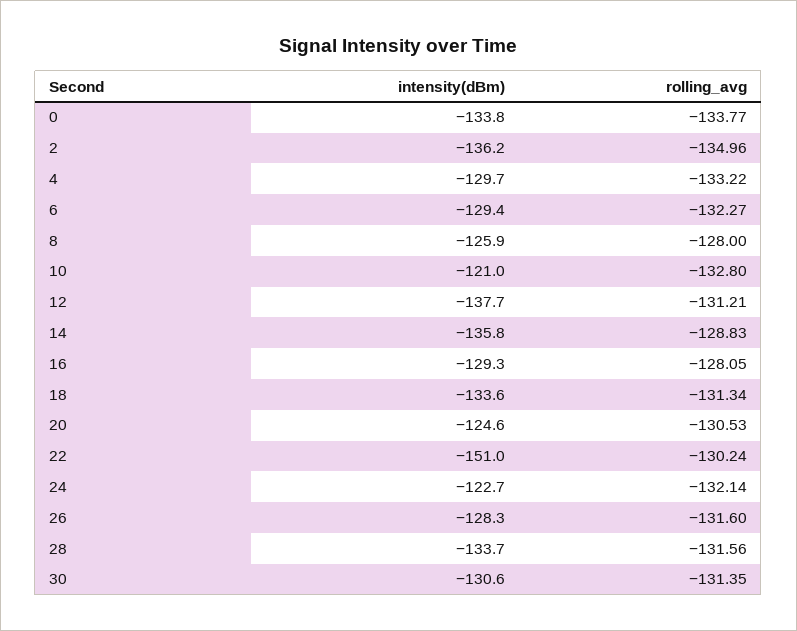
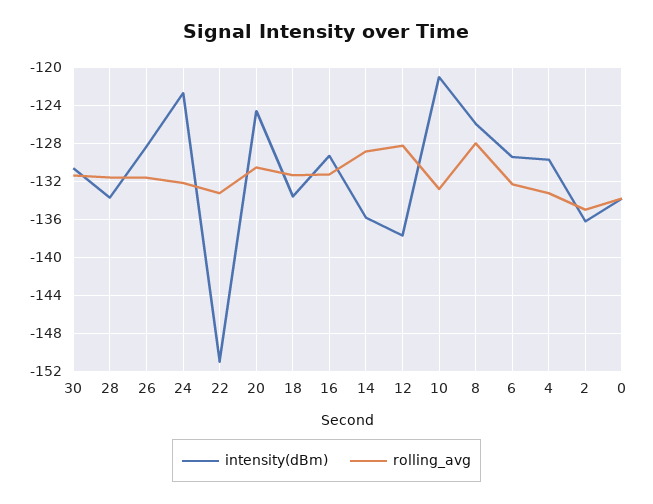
rolling_avg, 12: -131.21 -> -128
rolling_avg, 16: -128.05 -> -131
rolling_avg, 22: -130.24 -> -133

